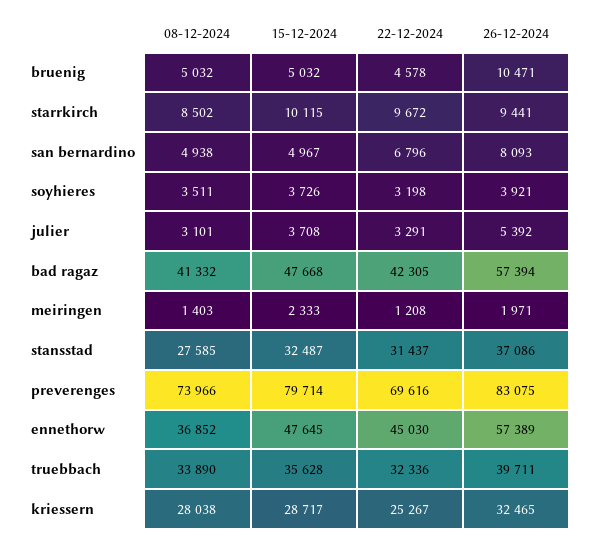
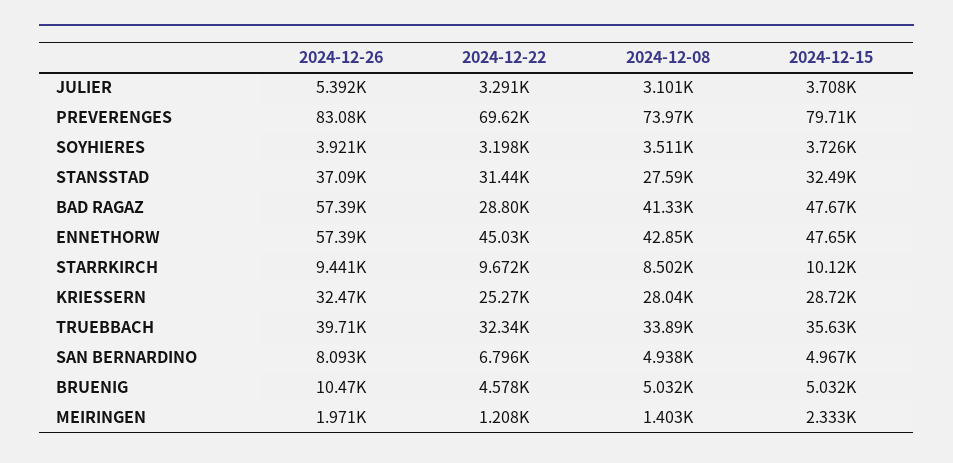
22-12-2024, bad ragaz: 42305 -> 28800
08-12-2024, ennethorw: 36852 -> 42850

